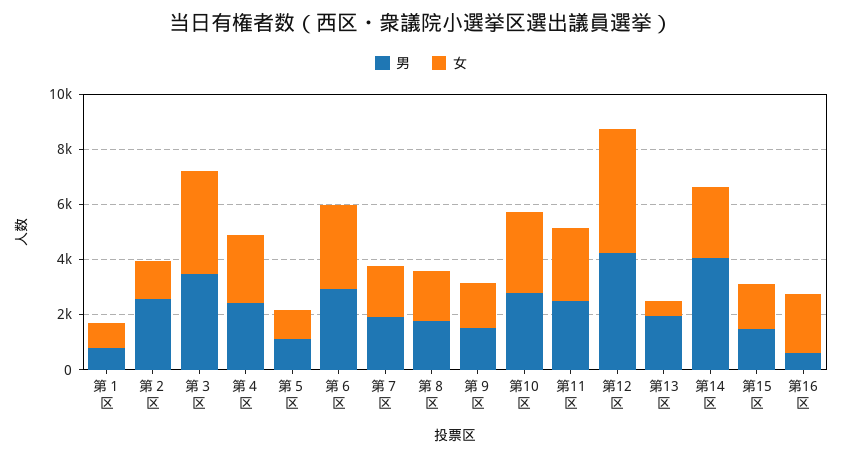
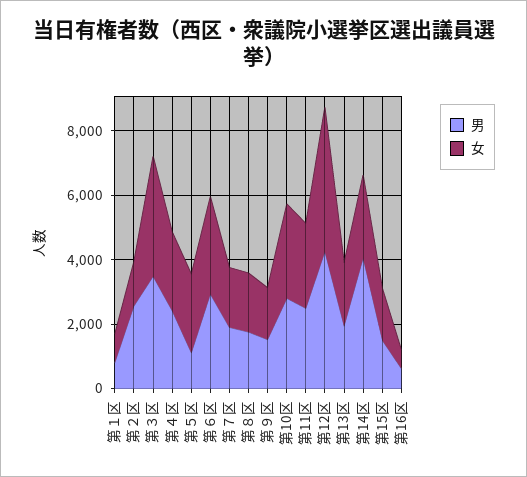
女, 第５区: 1000 -> 2500
女, 第13区: 500 -> 2000
女, 第16区: 2000 -> 500

